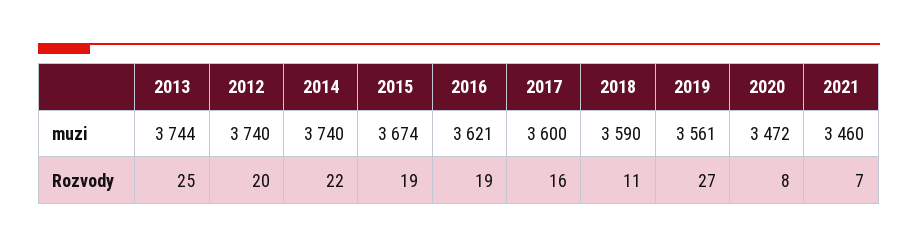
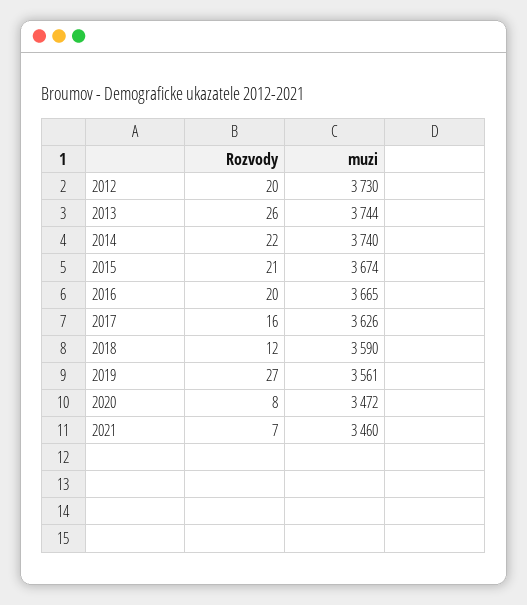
2012, muzi: 3740 -> 3730
2016, muzi: 3621 -> 3665
2017, muzi: 3600 -> 3626
2013, Rozvody: 25 -> 26
2015, Rozvody: 19 -> 21
2016, Rozvody: 19 -> 20
2018, Rozvody: 11 -> 12

